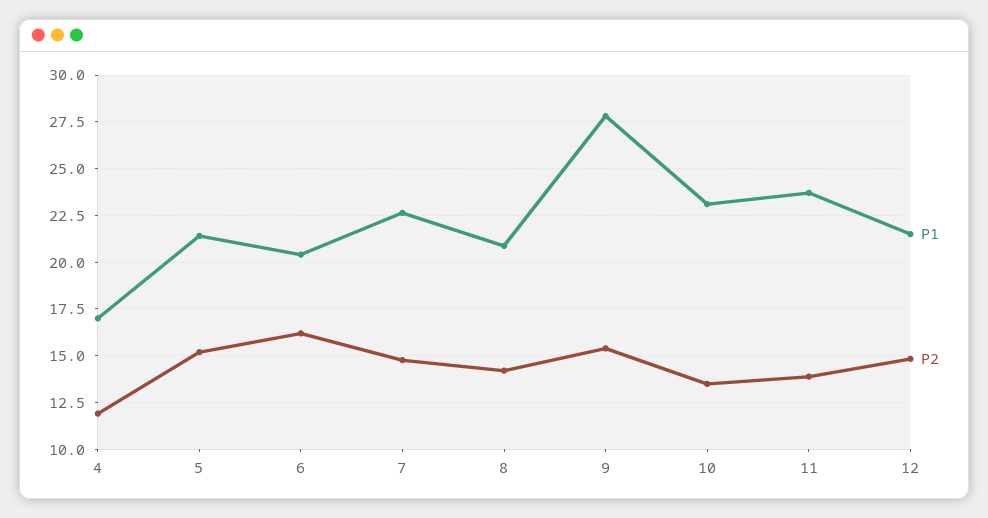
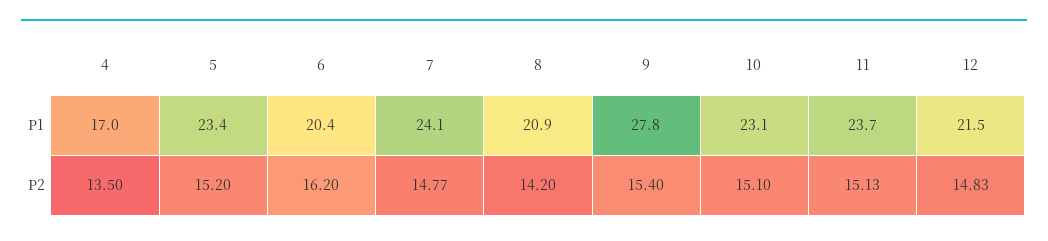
P2, 4: 12 -> 13.5
P1, 5: 21.5 -> 23.4
P1, 7: 22.5 -> 24.1
P2, 10: 13.5 -> 15.1
P2, 11: 14 -> 15.13

